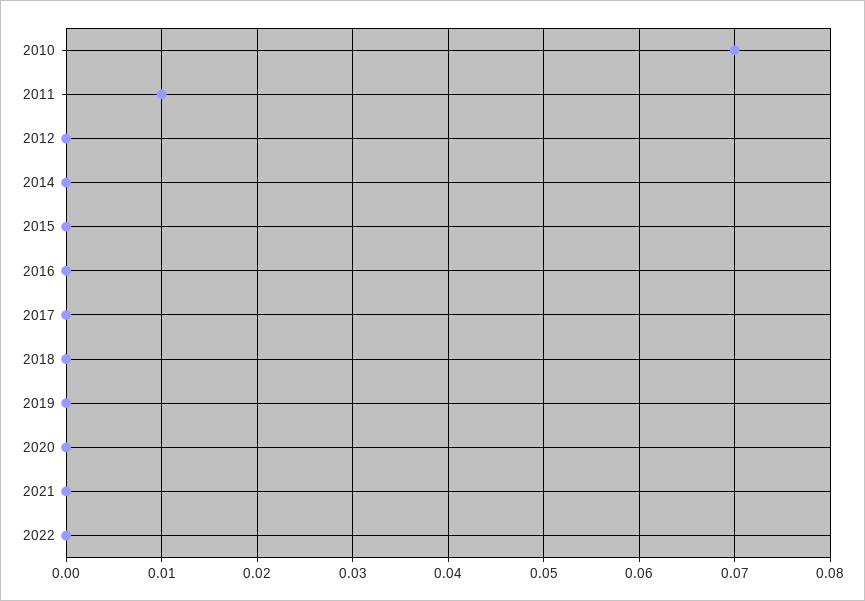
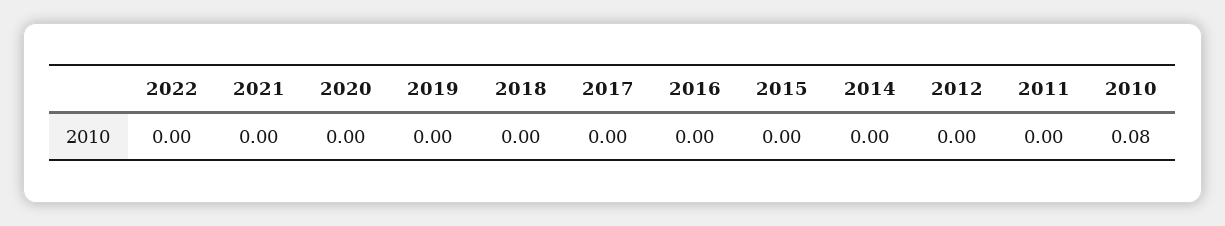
2010: 0.07 -> 0.08
2011: 0.01 -> 0

